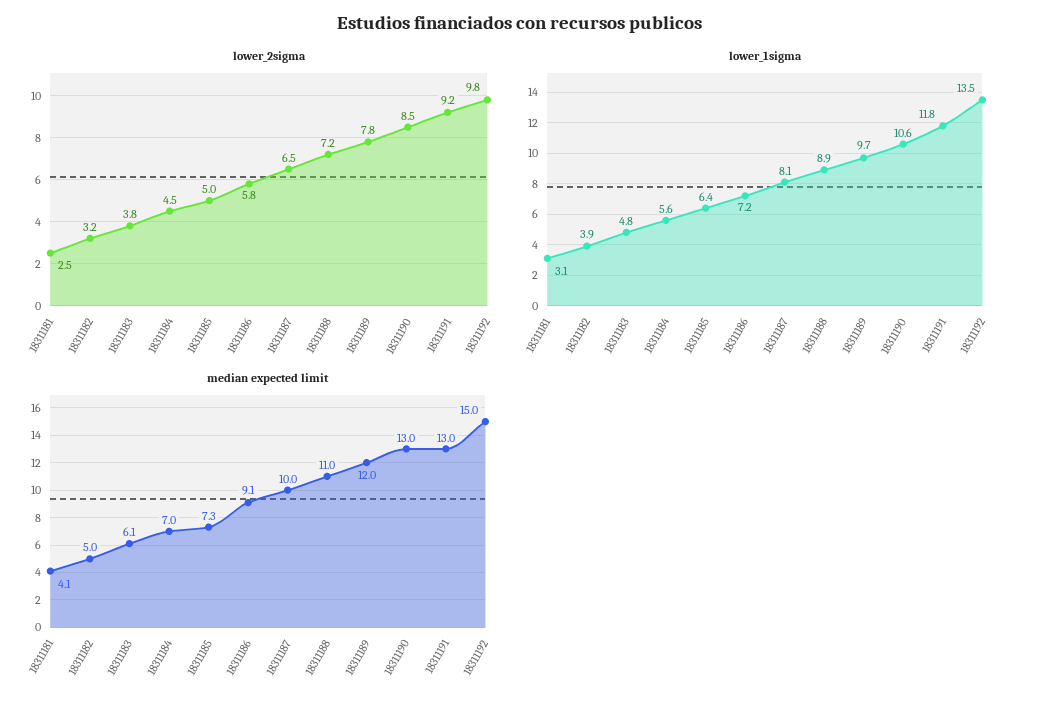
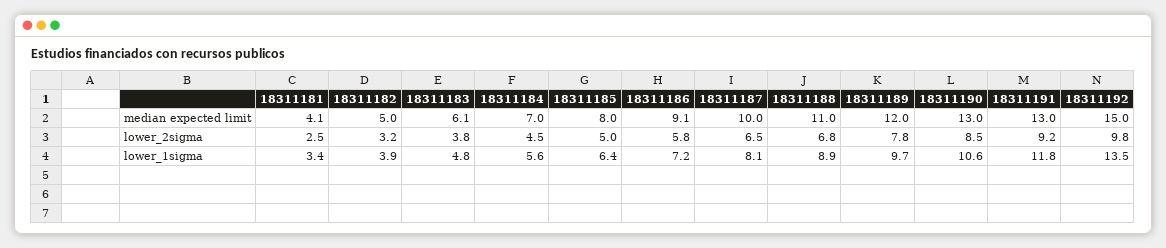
lower_2sigma, 18311188: 7.2 -> 6.8
lower_1sigma, 18311181: 3.1 -> 3.4
median expected limit, 18311185: 7.3 -> 8

